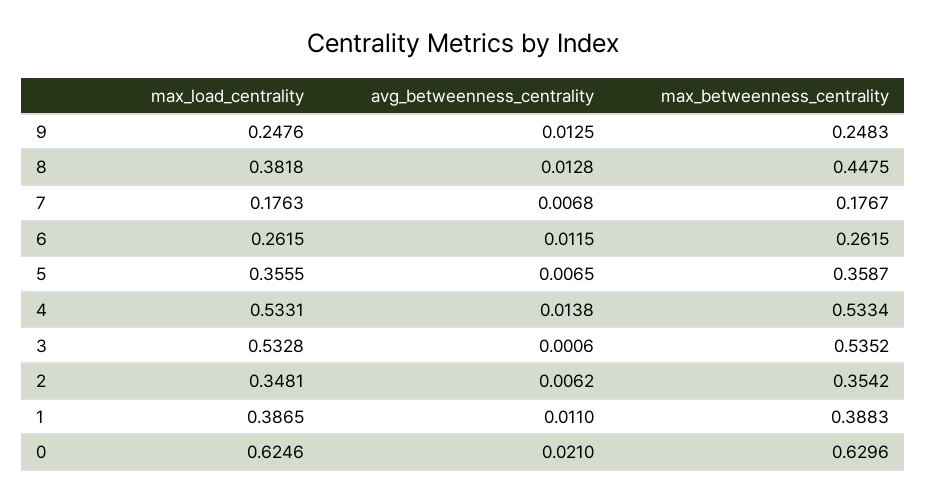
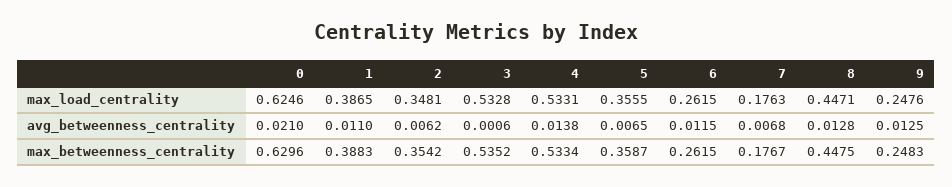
max_load_centrality, 8: 0.3818 -> 0.4471

